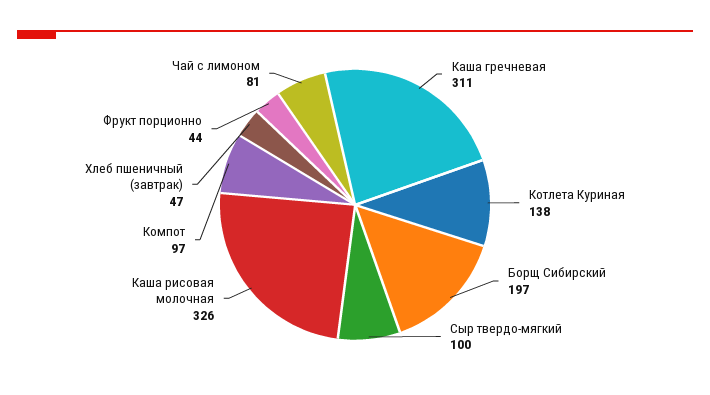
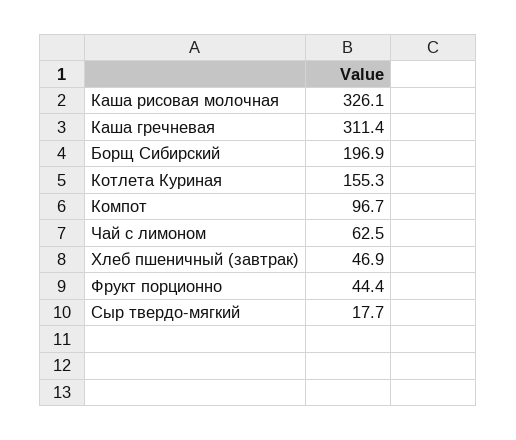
Котлета Куриная: 138 -> 155.3
Сыр твердо-мягкий: 100 -> 17.7
Чай с лимоном: 81 -> 62.5

